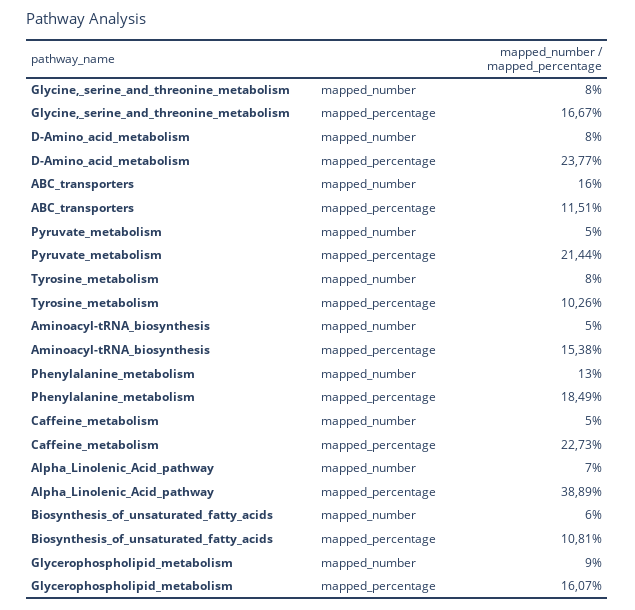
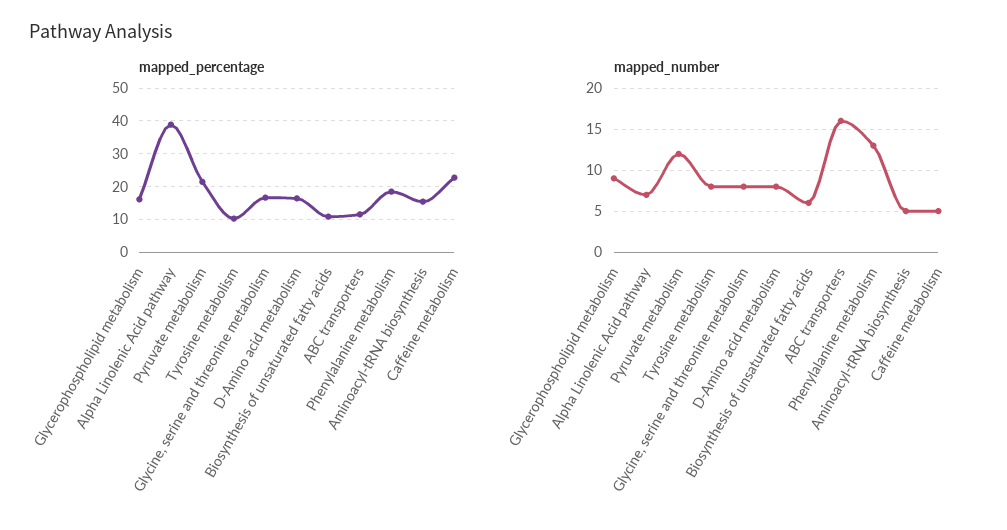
mapped_percentage, D-Amino_acid_metabolism: 23.77 -> 16
mapped_number, Pyruvate_metabolism: 5 -> 12

